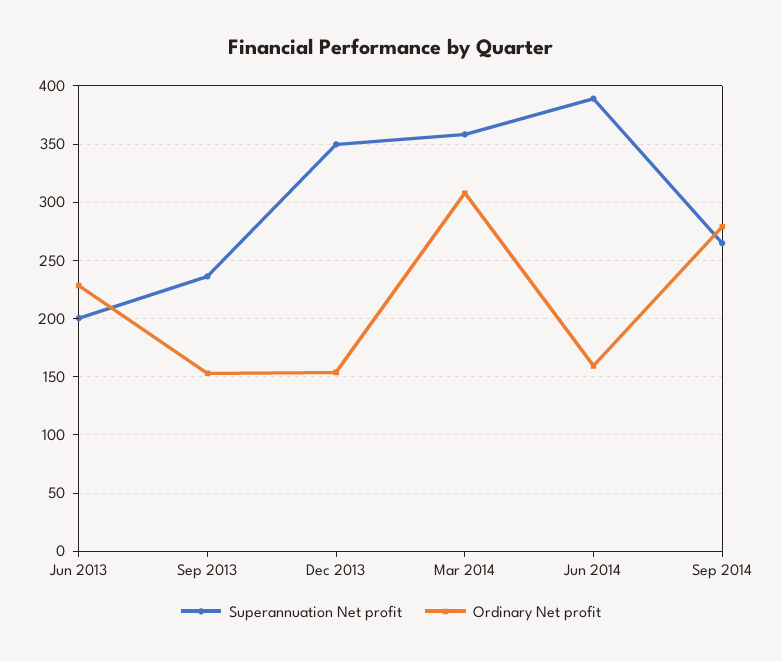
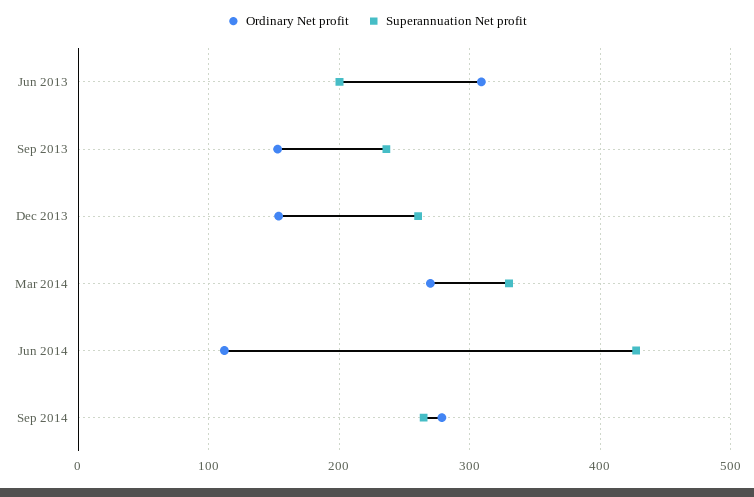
Ordinary Net profit, Jun 2013: 230 -> 310
Superannuation Net profit, Dec 2013: 350 -> 260
Superannuation Net profit, Mar 2014: 360 -> 330
Ordinary Net profit, Mar 2014: 310 -> 270
Superannuation Net profit, Jun 2014: 390 -> 430
Ordinary Net profit, Jun 2014: 160 -> 110

